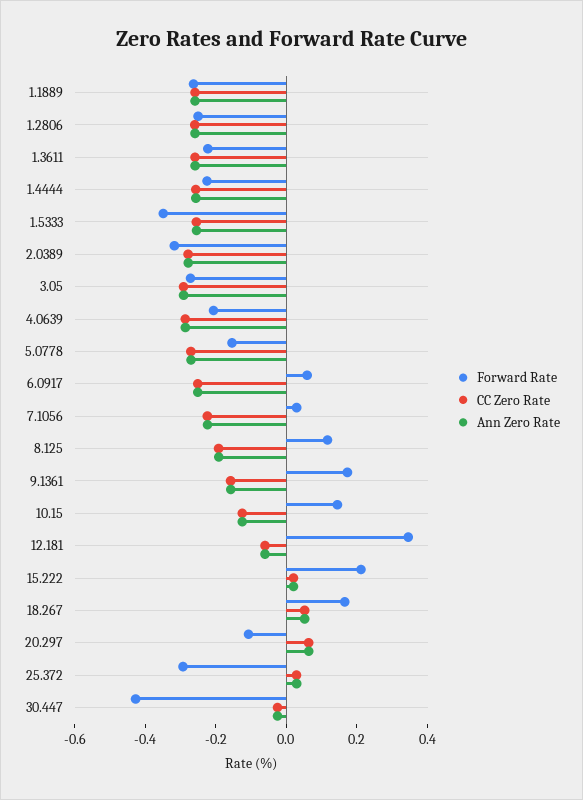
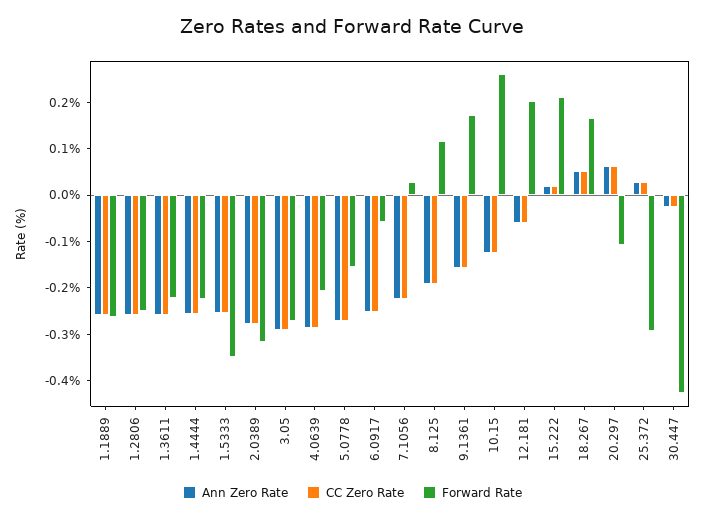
Forward Rate, 6.0917: 0.05 -> -0.06
Forward Rate, 10.15: 0.15 -> 0.26
Forward Rate, 12.181: 0.35 -> 0.2

